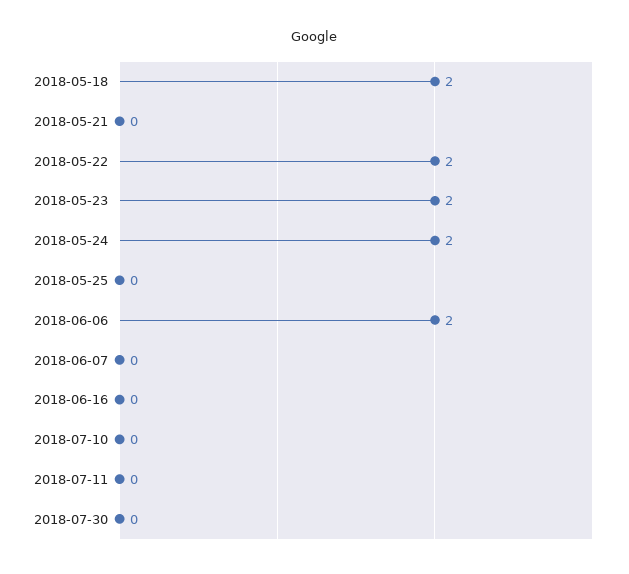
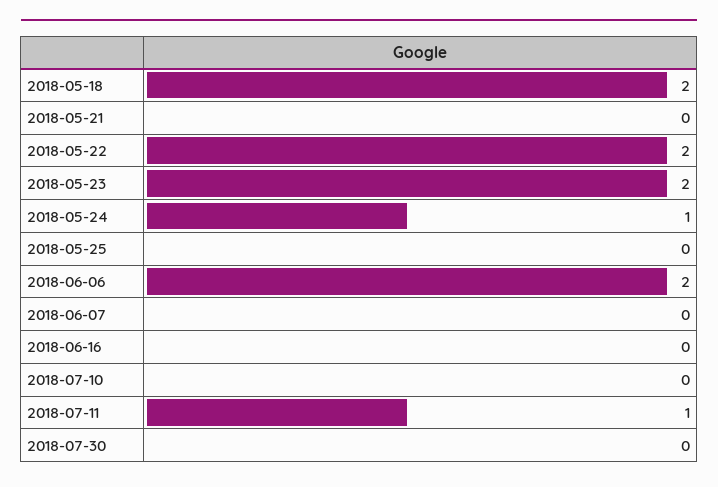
2018-05-24: 2 -> 1
2018-07-11: 0 -> 1

